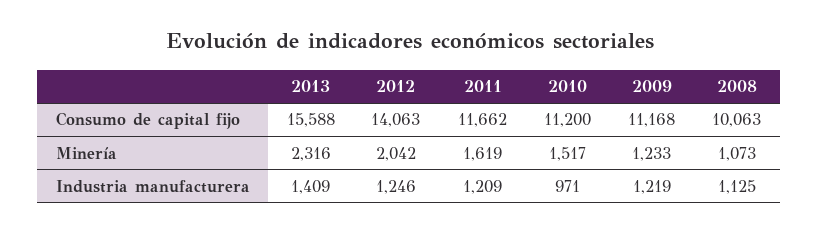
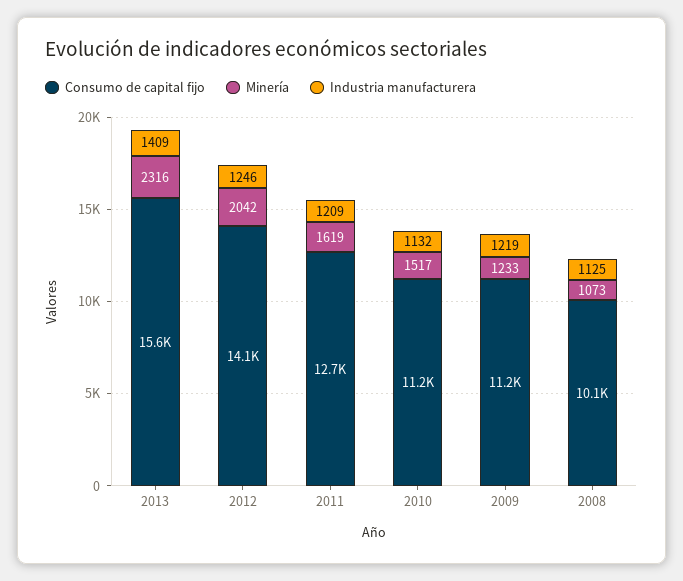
Consumo de capital fijo, 2011: 11662 -> 12700
Industria manufacturera, 2010: 971 -> 1132

